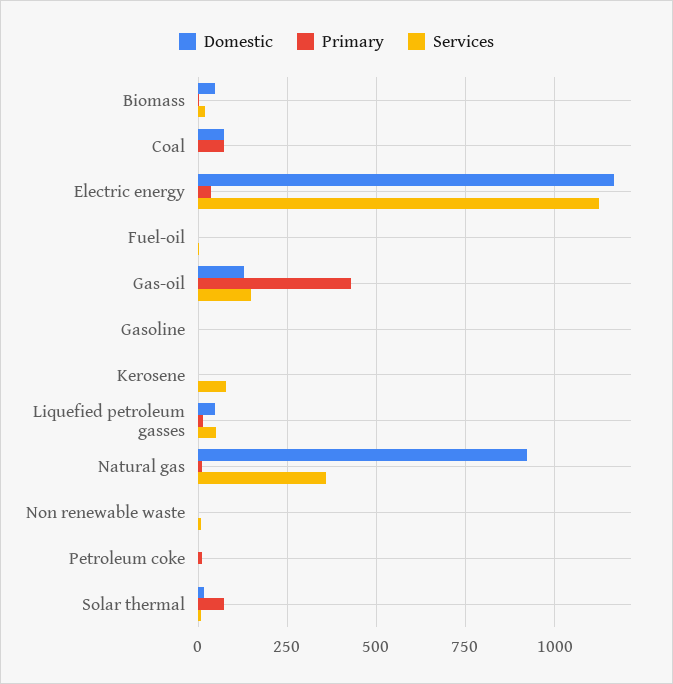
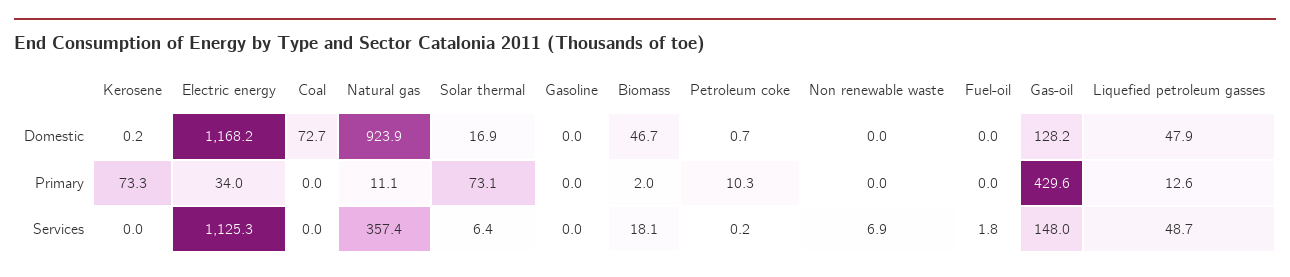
Primary, Coal: 75 -> 0
Primary, Kerosene: 0 -> 73.3
Services, Kerosene: 75 -> 0

